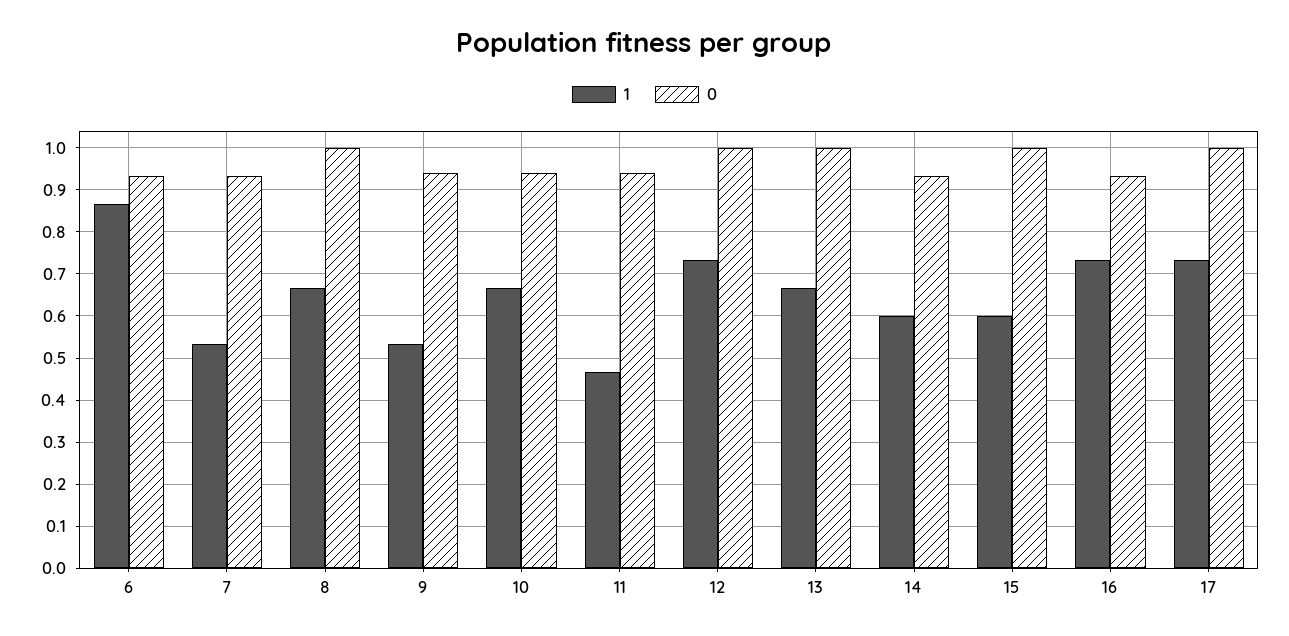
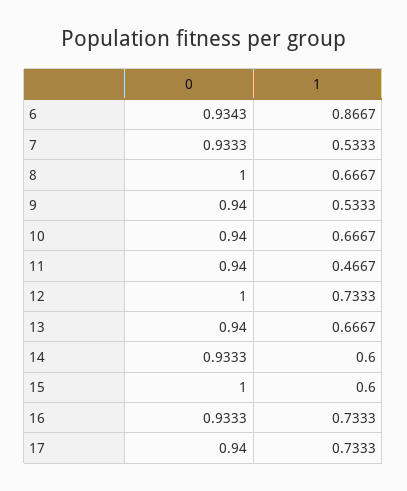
0, 13: 1 -> 0.94
0, 17: 1 -> 0.94

